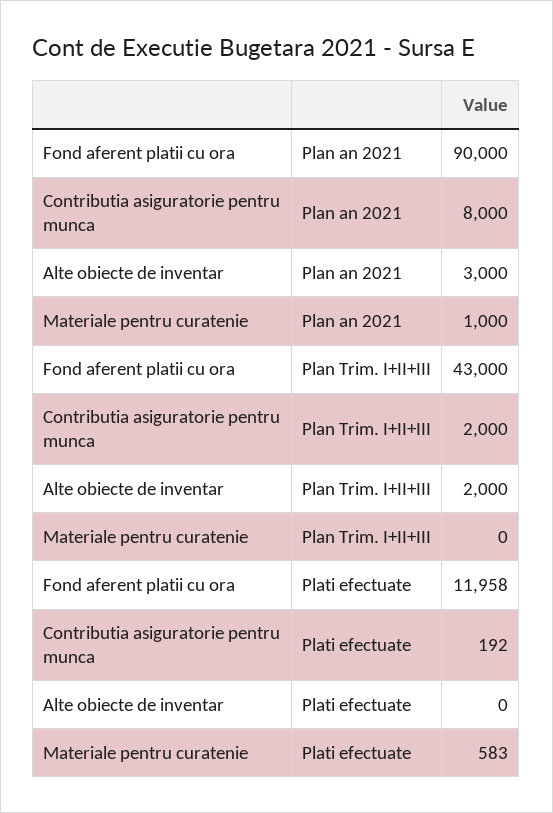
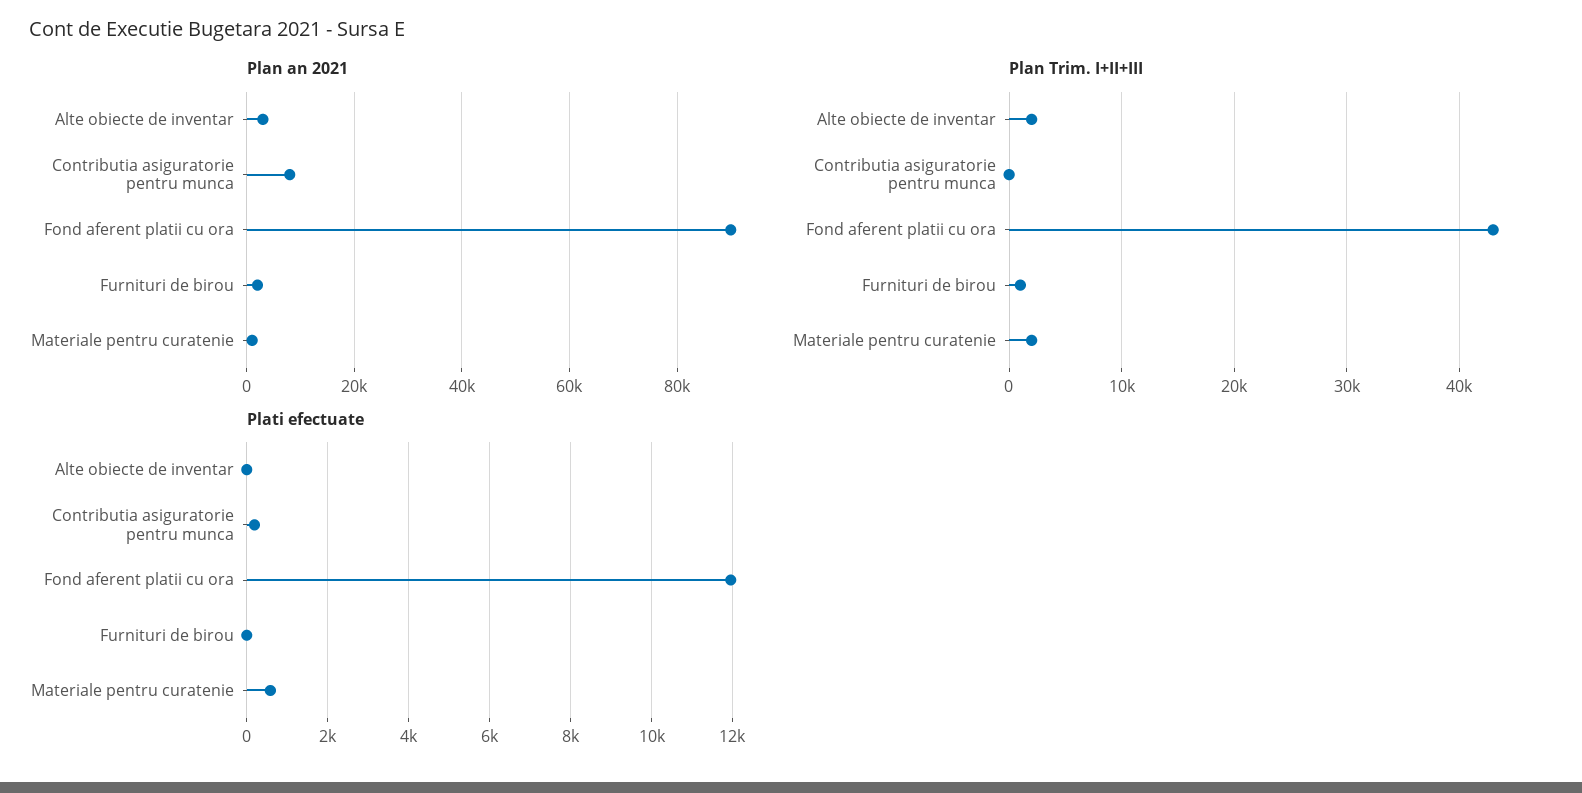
Plan Trim. I+II+III, Contributia asiguratorie pentru munca: 2000 -> 0
Plan Trim. I+II+III, Materiale pentru curatenie: 0 -> 2000
Plan an 2021, Furnituri de birou: none -> 2000
Plan Trim. I+II+III, Furnituri de birou: none -> 1000
Plati efectuate, Furnituri de birou: none -> 0

